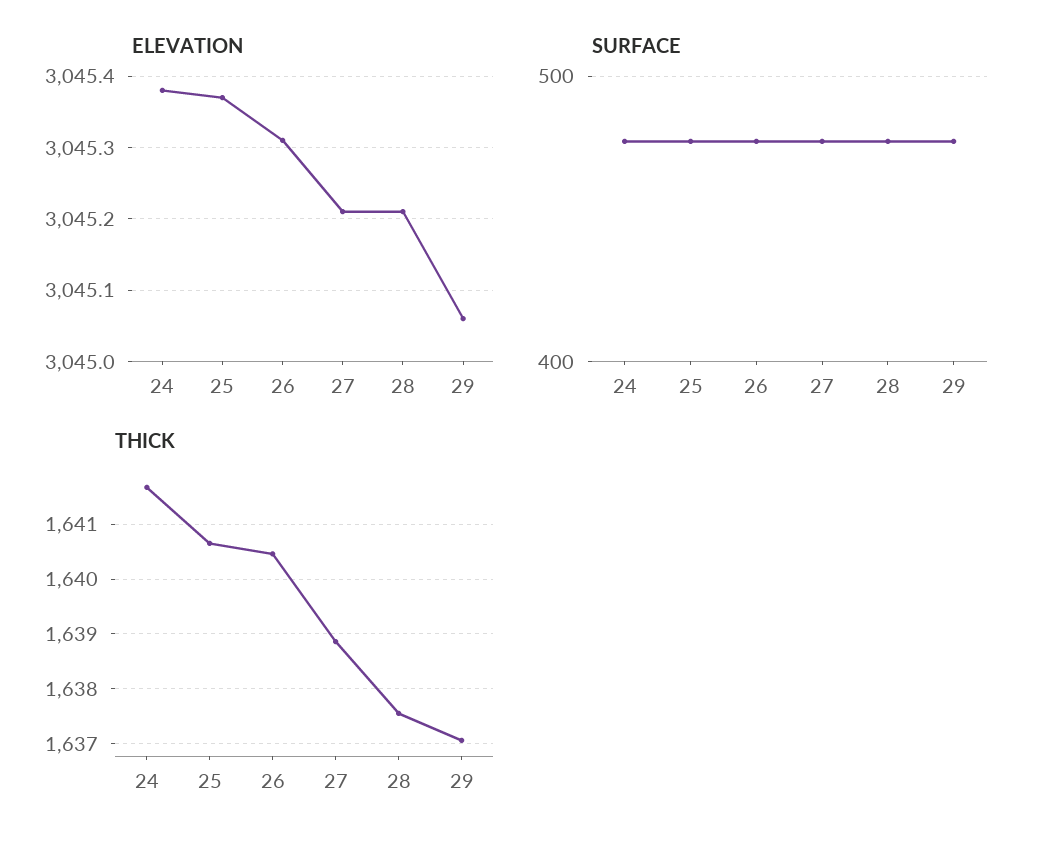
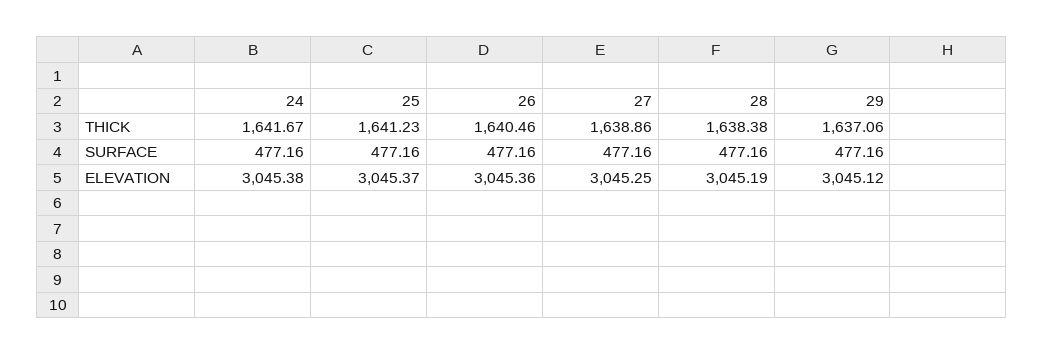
ELEVATION, 26: 3045.31 -> 3045.36
ELEVATION, 27: 3045.21 -> 3045.25
ELEVATION, 28: 3045.21 -> 3045.19
ELEVATION, 29: 3045.06 -> 3045.12
THICK, 25: 1640.6 -> 1641.23
THICK, 28: 1637.6 -> 1638.38

